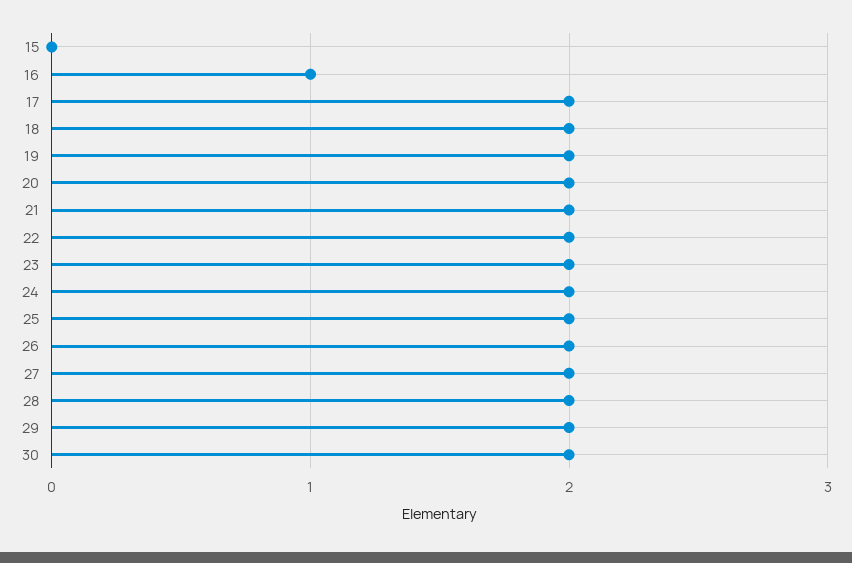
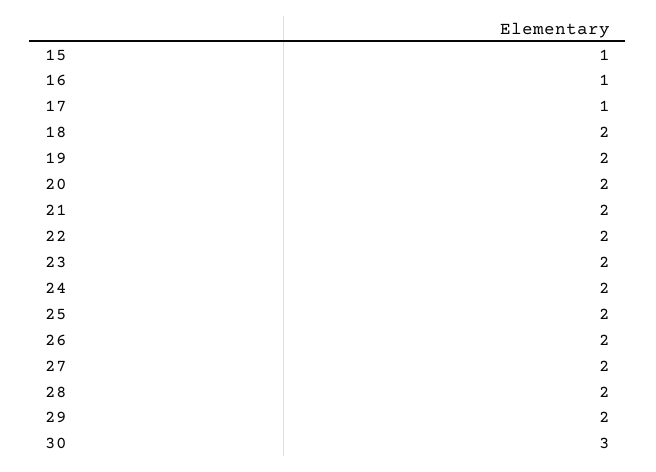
15: 0 -> 1
17: 2 -> 1
30: 2 -> 3

